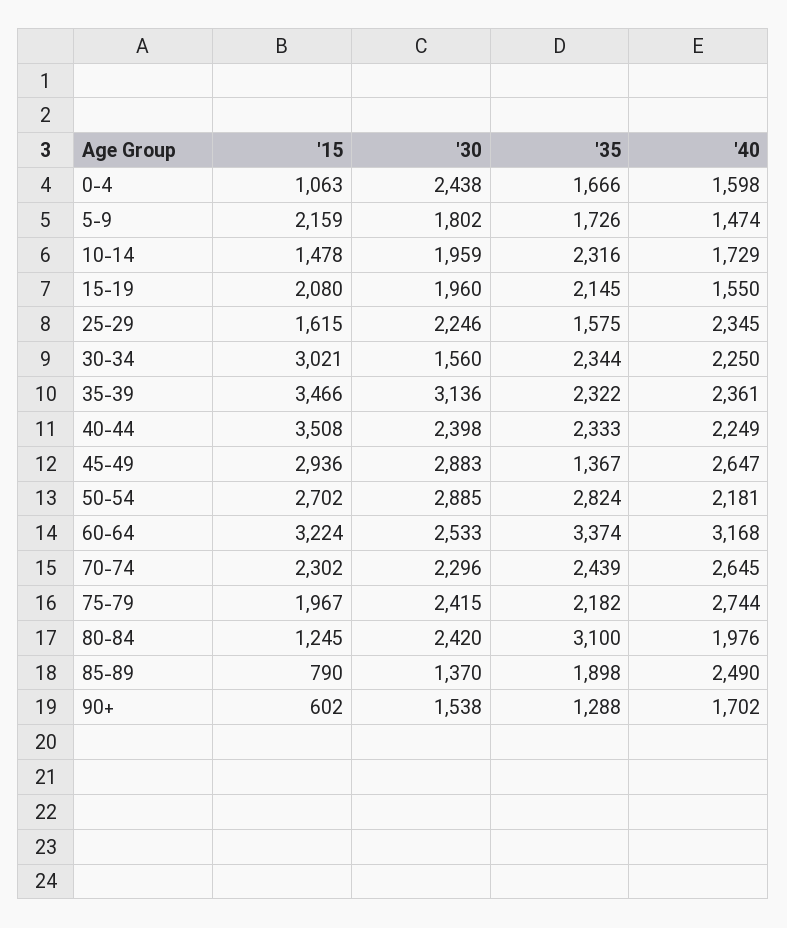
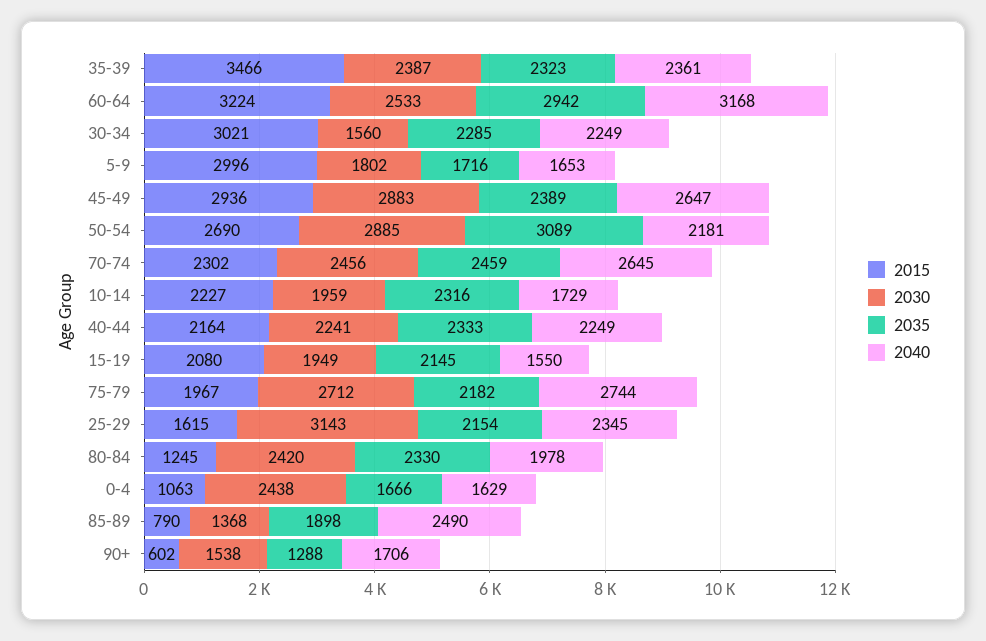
'40, 0-4: 1598 -> 1629
'15, 5-9: 2159 -> 2996
'35, 5-9: 1726 -> 1716
'40, 5-9: 1474 -> 1653
'15, 10-14: 1478 -> 2227
'30, 15-19: 1960 -> 1949
'30, 25-29: 2246 -> 3143
'35, 25-29: 1575 -> 2154
'35, 30-34: 2344 -> 2285
'40, 30-34: 2250 -> 2249
'30, 35-39: 3136 -> 2387
'35, 35-39: 2322 -> 2323
'15, 40-44: 3508 -> 2164
'30, 40-44: 2398 -> 2241
'35, 45-49: 1367 -> 2389
'15, 50-54: 2702 -> 2690
'35, 50-54: 2824 -> 3089
'35, 60-64: 3374 -> 2942
'30, 70-74: 2296 -> 2456
'35, 70-74: 2439 -> 2459
'30, 75-79: 2415 -> 2712
'35, 80-84: 3100 -> 2330
'40, 80-84: 1976 -> 1978
'30, 85-89: 1370 -> 1368
'40, 90+: 1702 -> 1706

